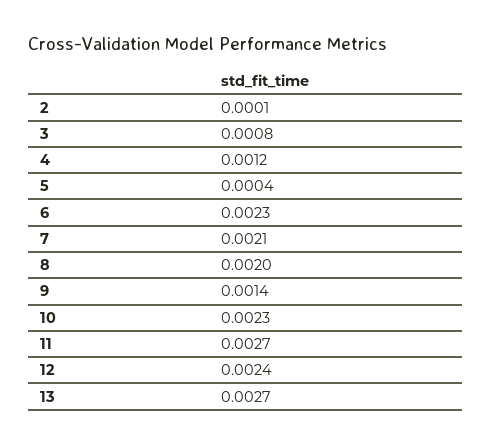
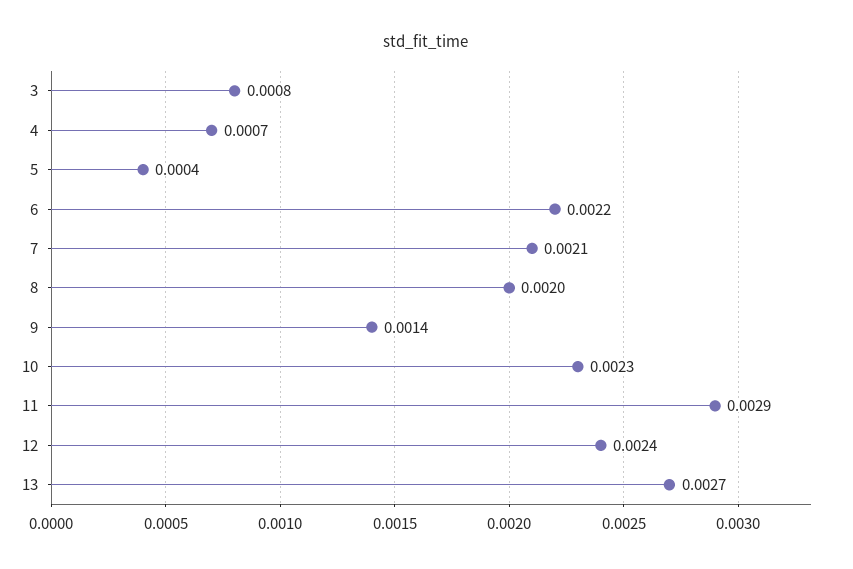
2: 0.0001 -> none
4: 0.0012 -> 0.0007
6: 0.0023 -> 0.0022
11: 0.0027 -> 0.0029

